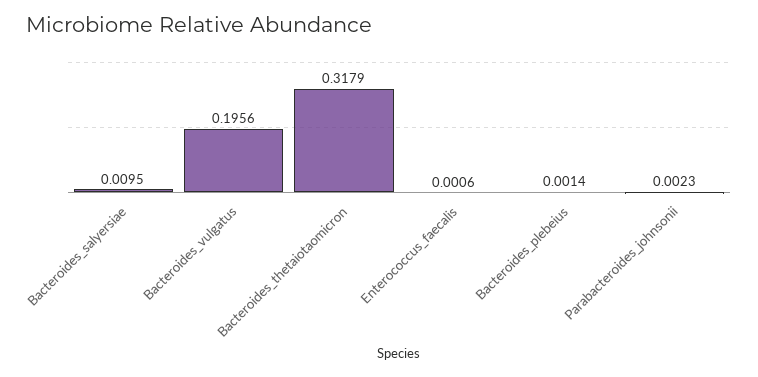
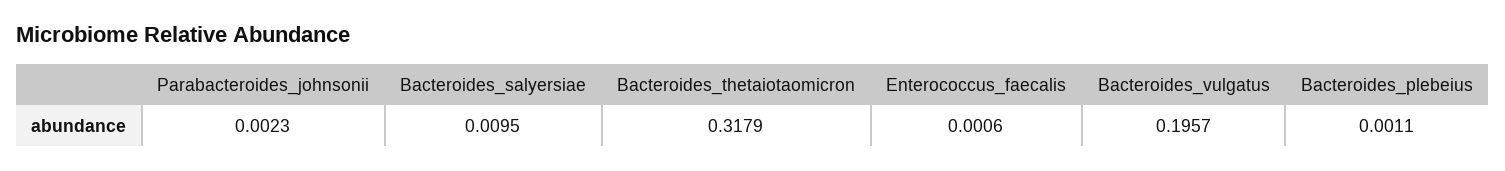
Bacteroides_vulgatus: 0.1956 -> 0.1957
Bacteroides_plebeius: 0.0014 -> 0.0011

